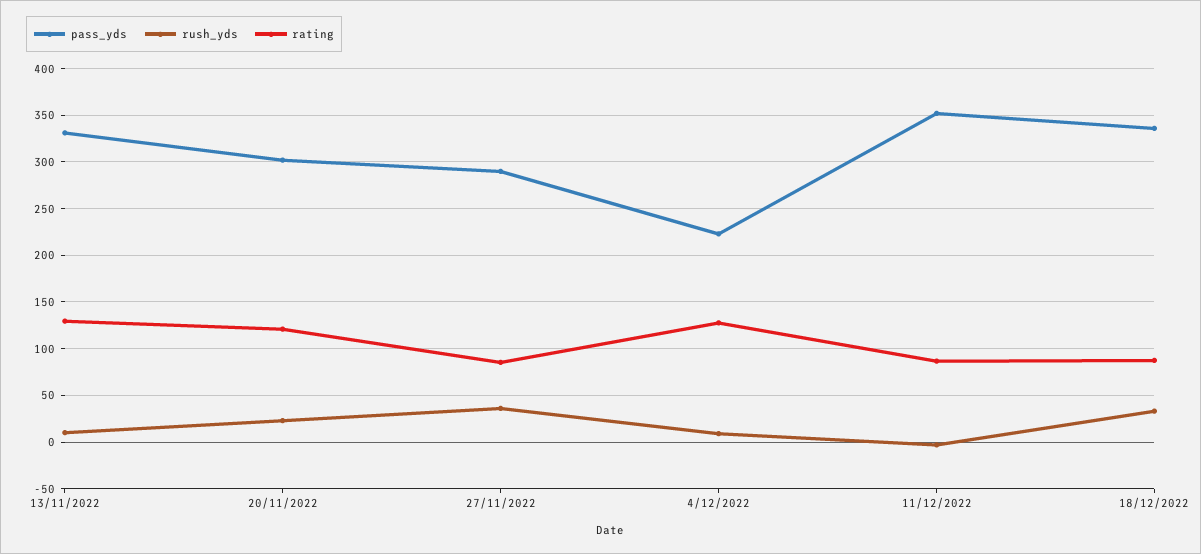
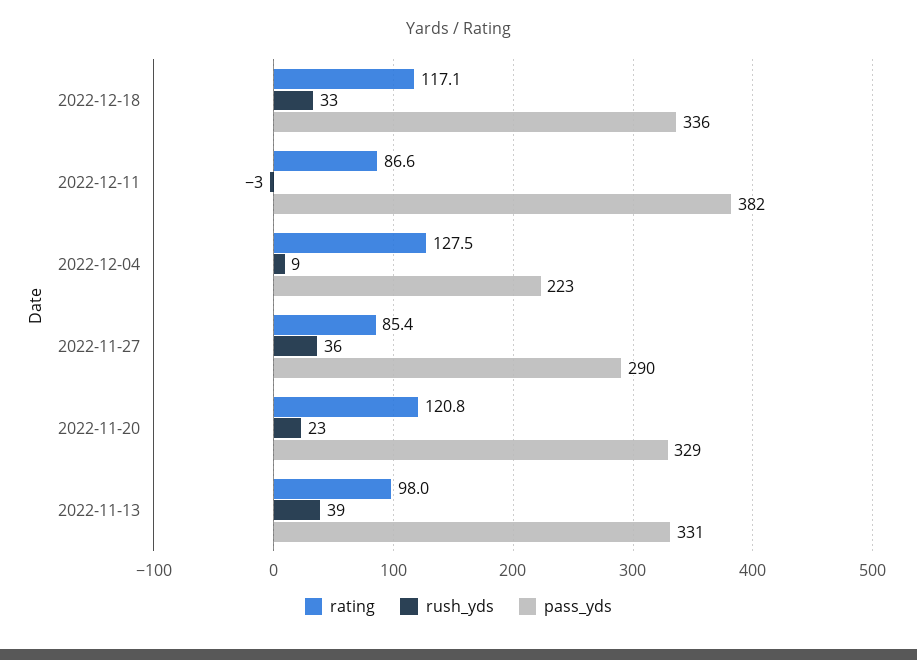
rush_yds, 13/11/2022: 10 -> 39
rating, 13/11/2022: 130 -> 98
pass_yds, 20/11/2022: 300 -> 329
pass_yds, 11/12/2022: 350 -> 382
rating, 18/12/2022: 90 -> 117.1

